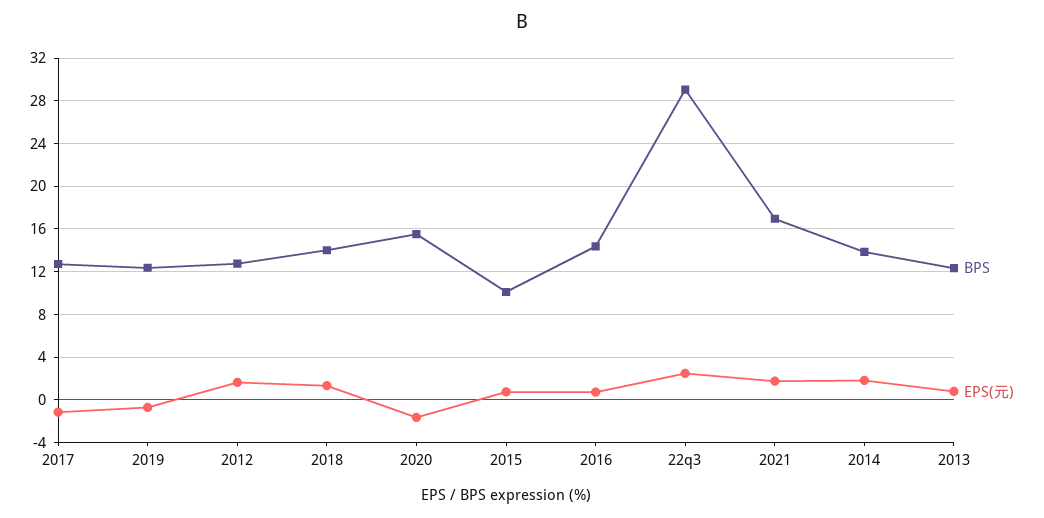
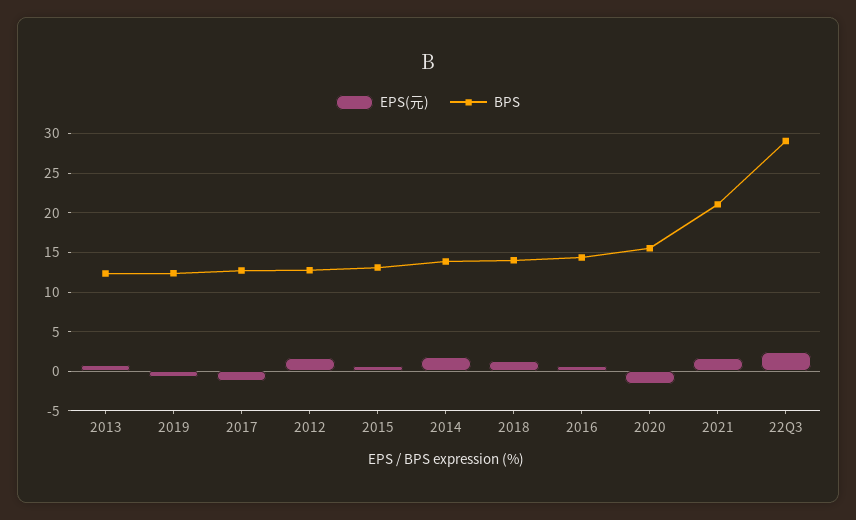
BPS, 2015: 10 -> 13
BPS, 2021: 17 -> 21

